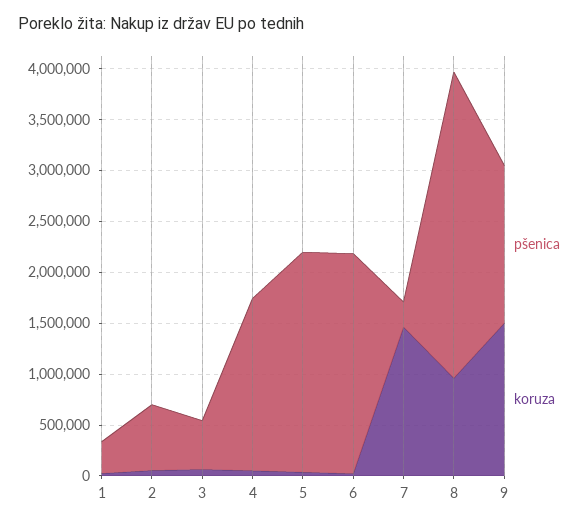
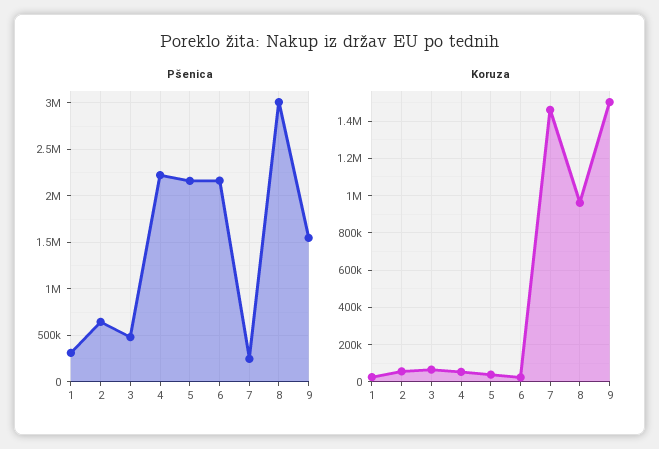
pšenica, 4: 1700000 -> 2200000

